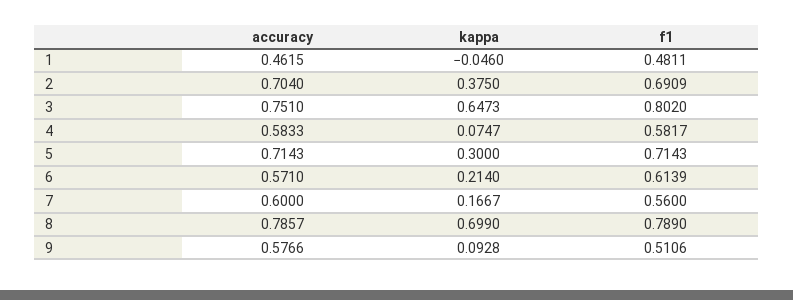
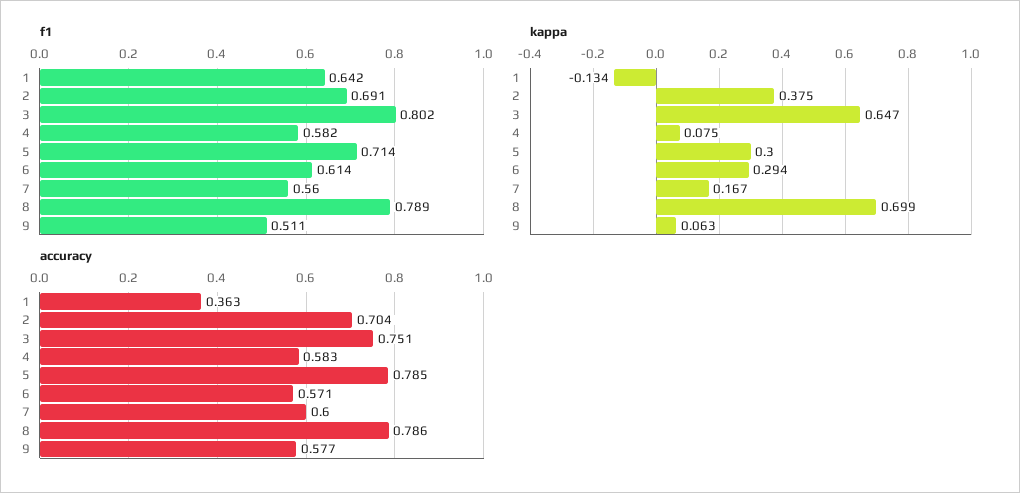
accuracy, 1: 0.4615 -> 0.363
kappa, 1: -0.046 -> -0.134
f1, 1: 0.4811 -> 0.642
accuracy, 5: 0.7143 -> 0.785
kappa, 6: 0.214 -> 0.294
kappa, 9: 0.0928 -> 0.063

